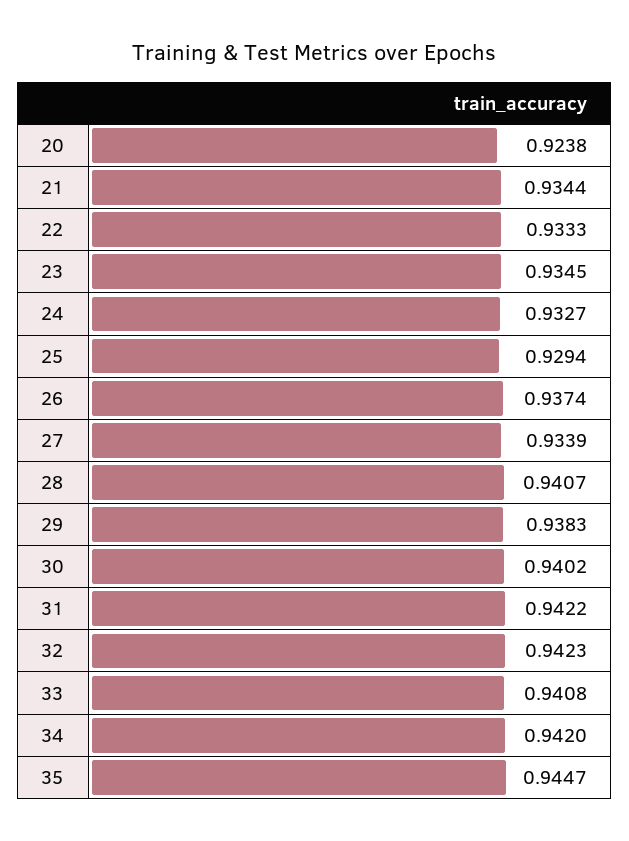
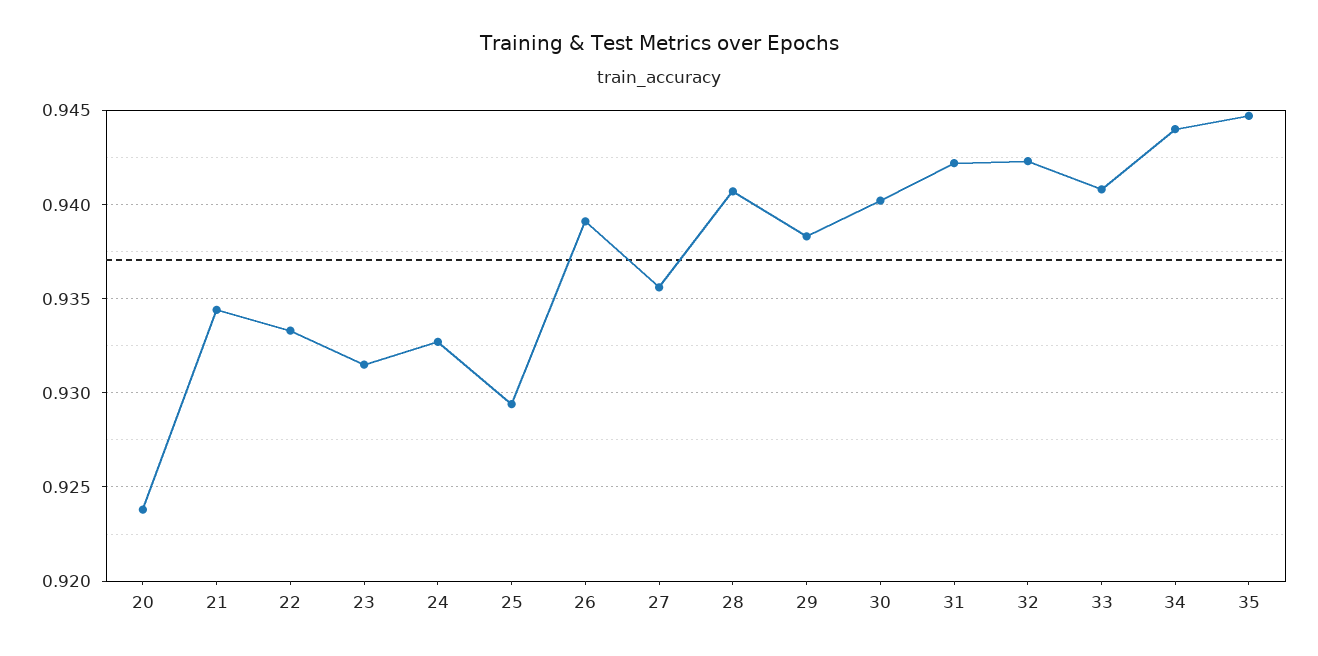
23: 0.9345 -> 0.9315
26: 0.9374 -> 0.939
27: 0.9339 -> 0.9355
34: 0.942 -> 0.944

